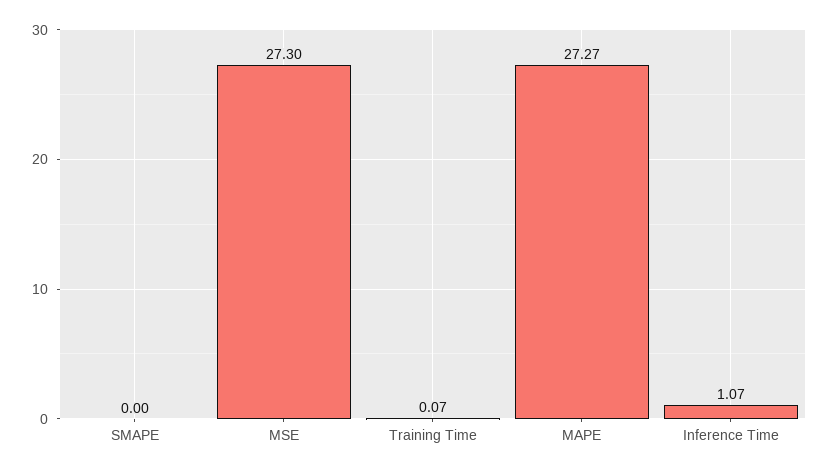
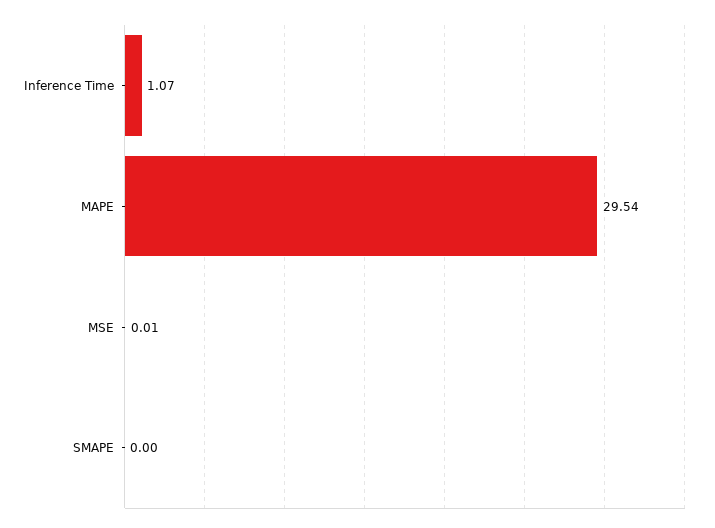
MSE: 27.3 -> 0.01
Training Time: 0.07 -> none
MAPE: 27.27 -> 29.54

